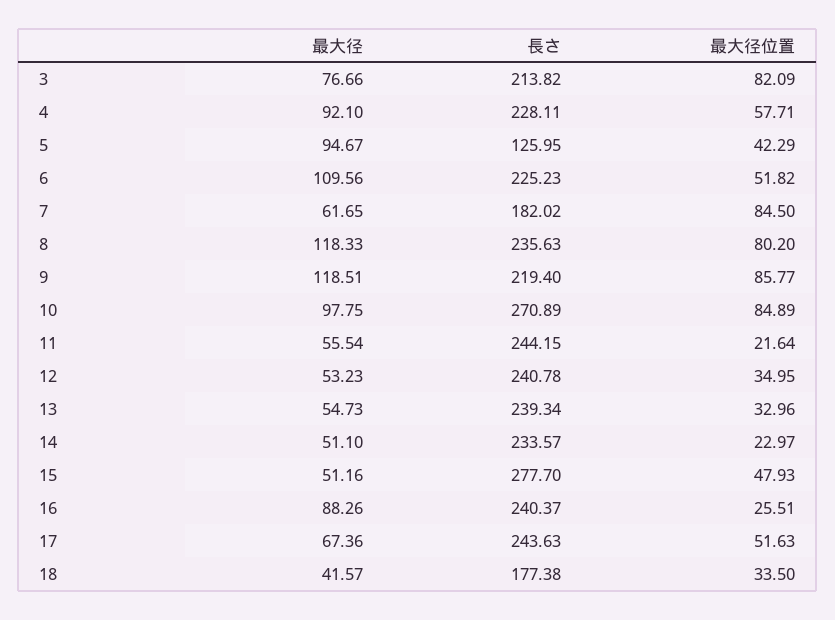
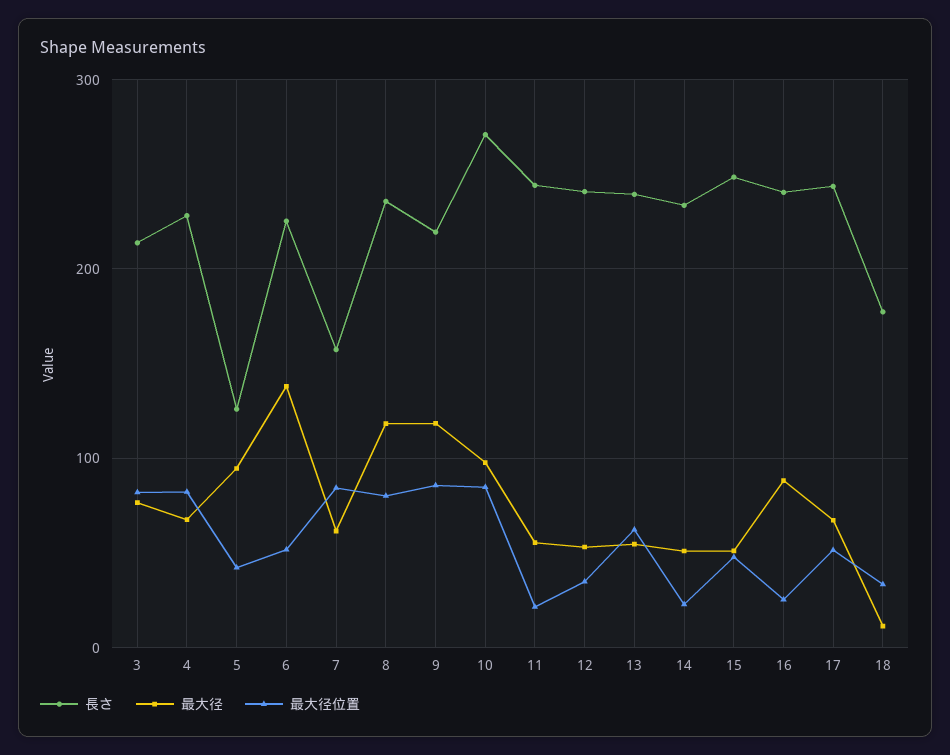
最大径, 4: 92.1 -> 70
最大径位置, 4: 57.71 -> 80
最大径, 6: 109.56 -> 140
長さ, 7: 182.02 -> 160
最大径位置, 13: 32.96 -> 60
長さ, 15: 277.7 -> 250
最大径, 18: 41.57 -> 10

